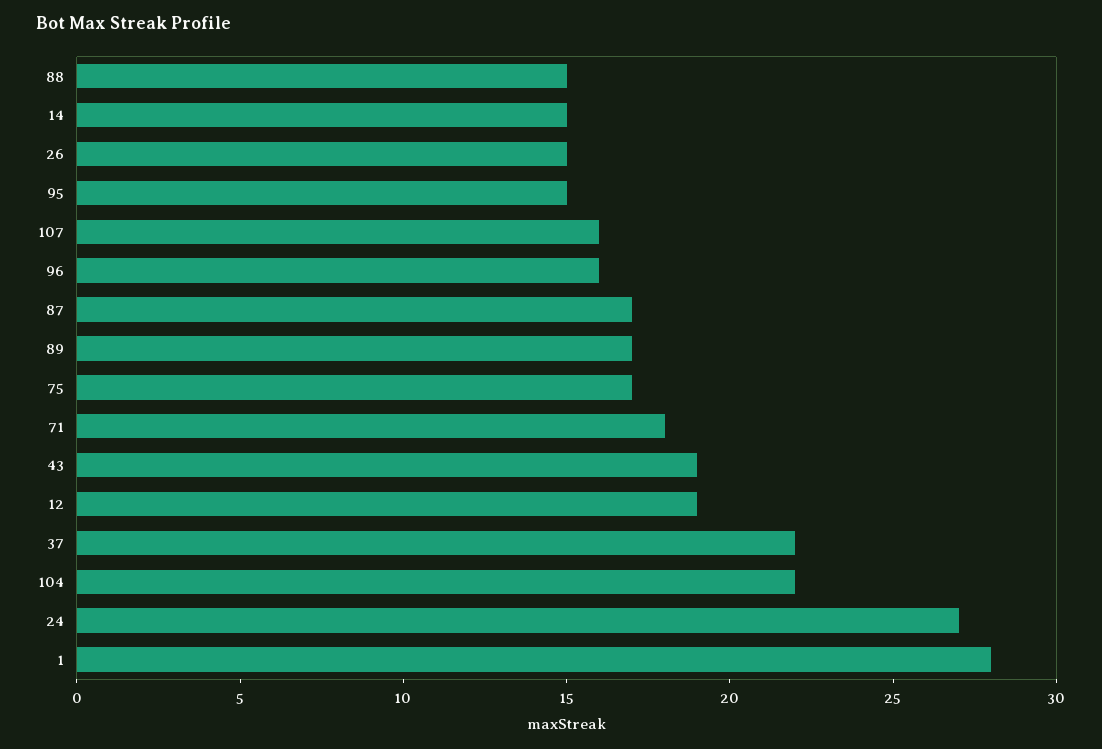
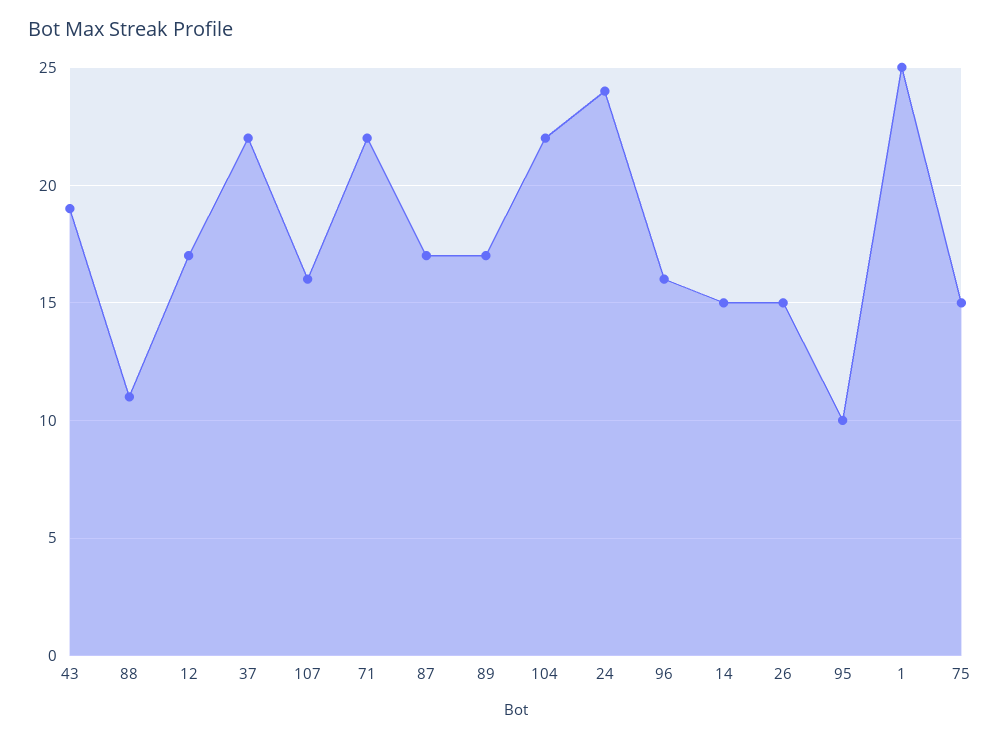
88: 15 -> 11
95: 15 -> 10
75: 17 -> 15
71: 18 -> 22
12: 19 -> 17
24: 27 -> 24
1: 28 -> 25

